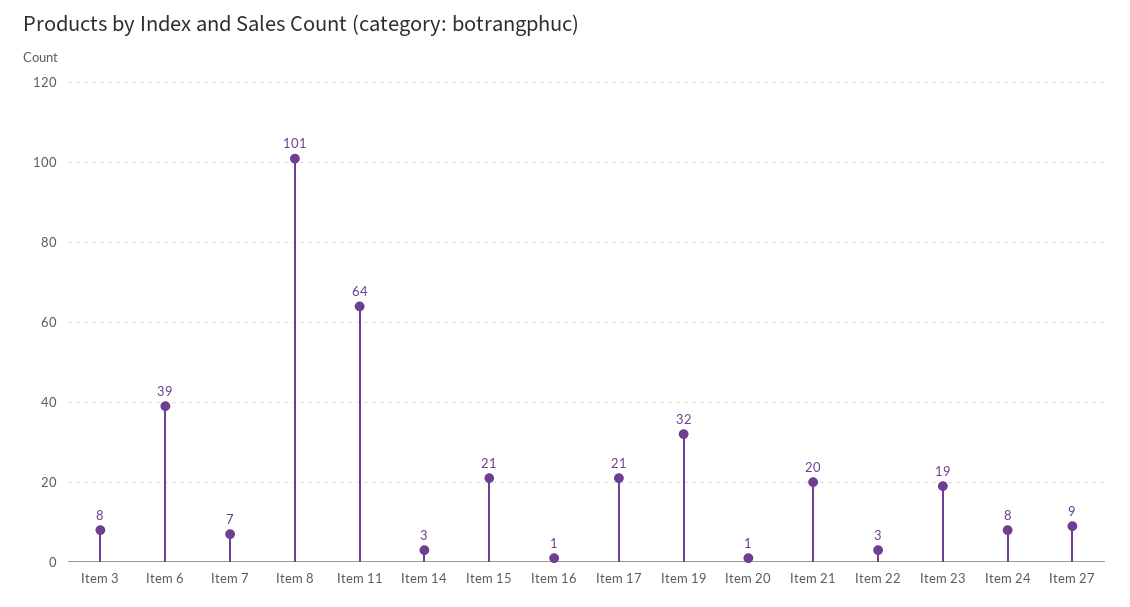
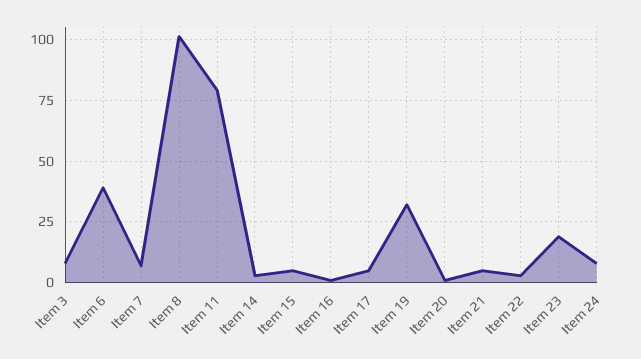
Item 11: 64 -> 80
Item 15: 21 -> 5
Item 17: 21 -> 5
Item 21: 20 -> 5
Item 27: 9 -> none

